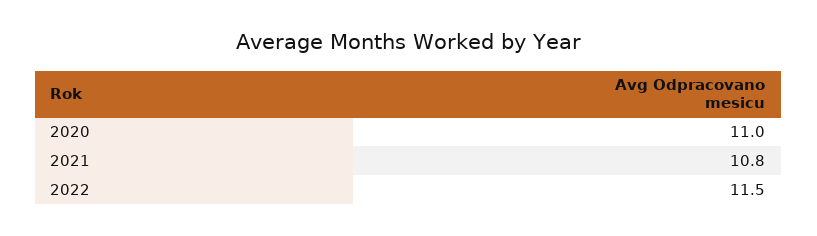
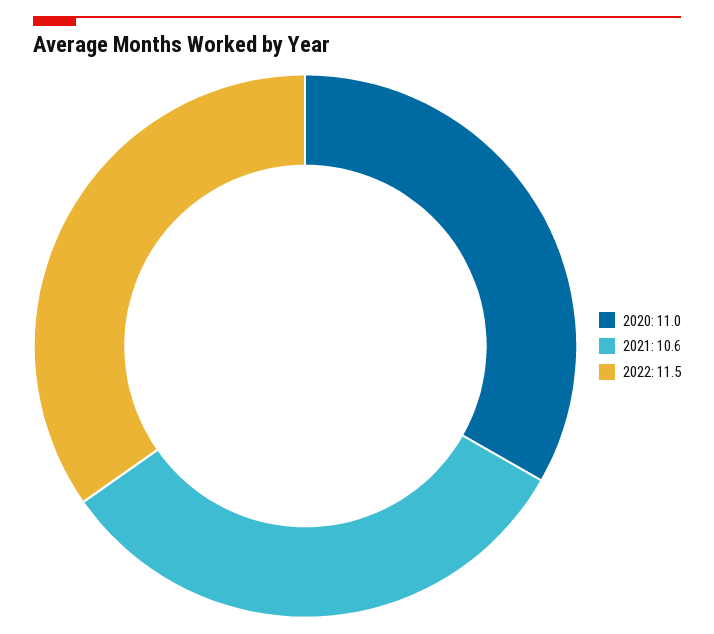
2021: 10.8 -> 10.6

